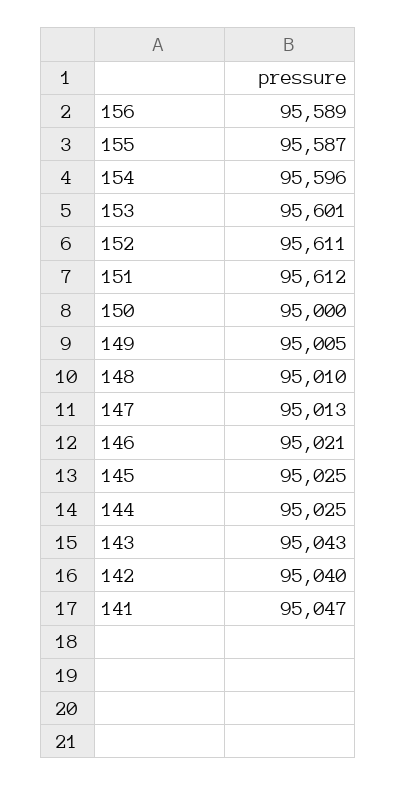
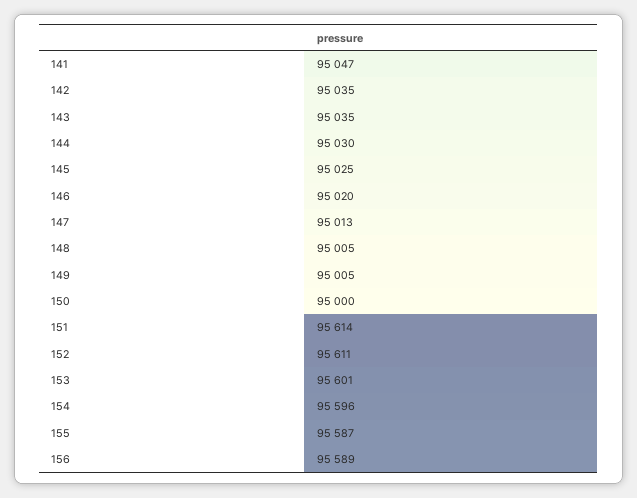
151: 95612 -> 95614
148: 95010 -> 95005
146: 95021 -> 95020
144: 95025 -> 95030
143: 95043 -> 95035
142: 95040 -> 95035

